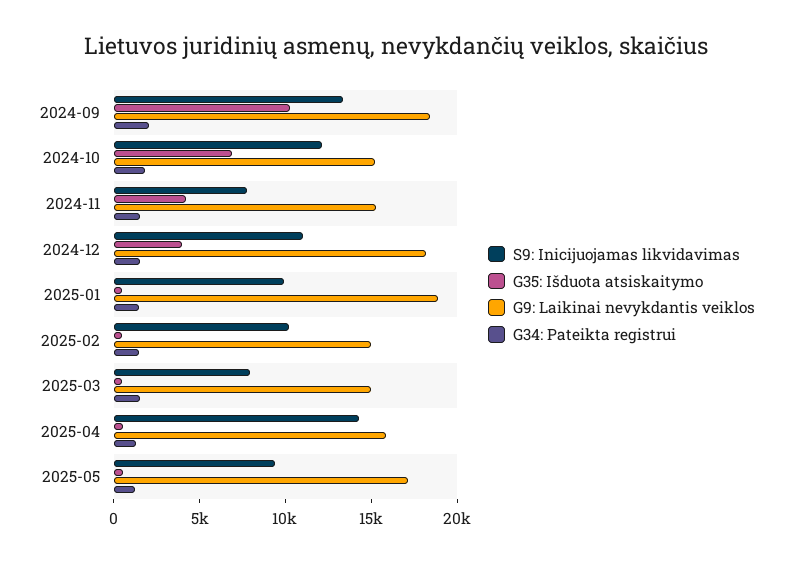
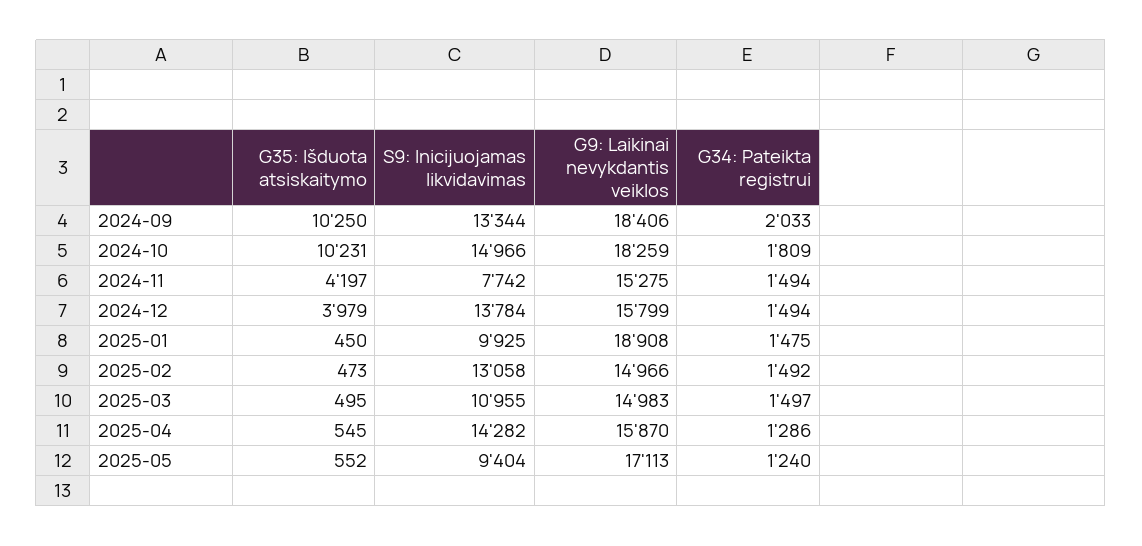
S9: Inicijuojamas likvidavimas, 2024-10: 12000 -> 14966
G35: Išduota atsiskaitymo, 2024-10: 7000 -> 10231
G9: Laikinai nevykdantis veiklos, 2024-10: 15000 -> 18259
S9: Inicijuojamas likvidavimas, 2024-12: 11000 -> 13784
G9: Laikinai nevykdantis veiklos, 2024-12: 18000 -> 15799
S9: Inicijuojamas likvidavimas, 2025-02: 10000 -> 13058
S9: Inicijuojamas likvidavimas, 2025-03: 8000 -> 10955

